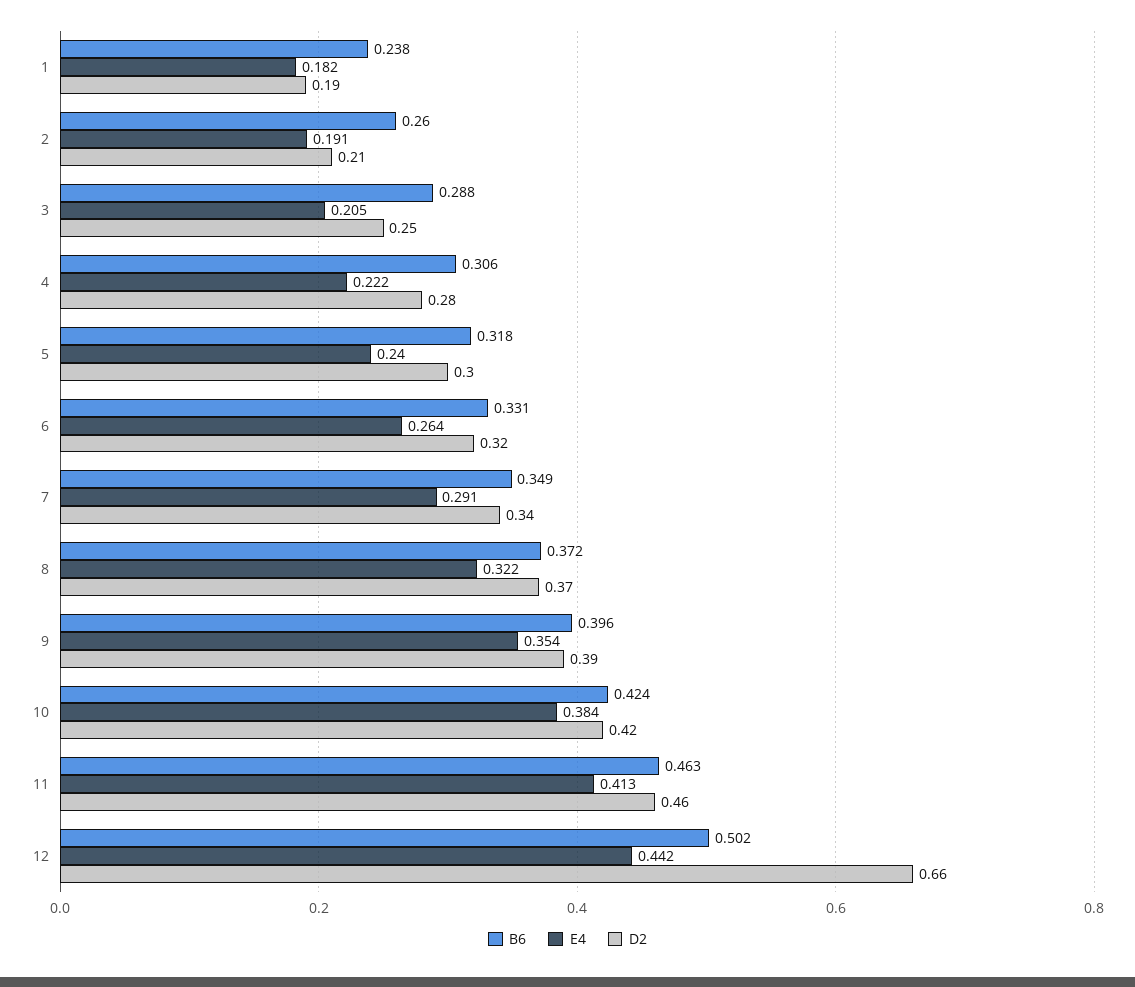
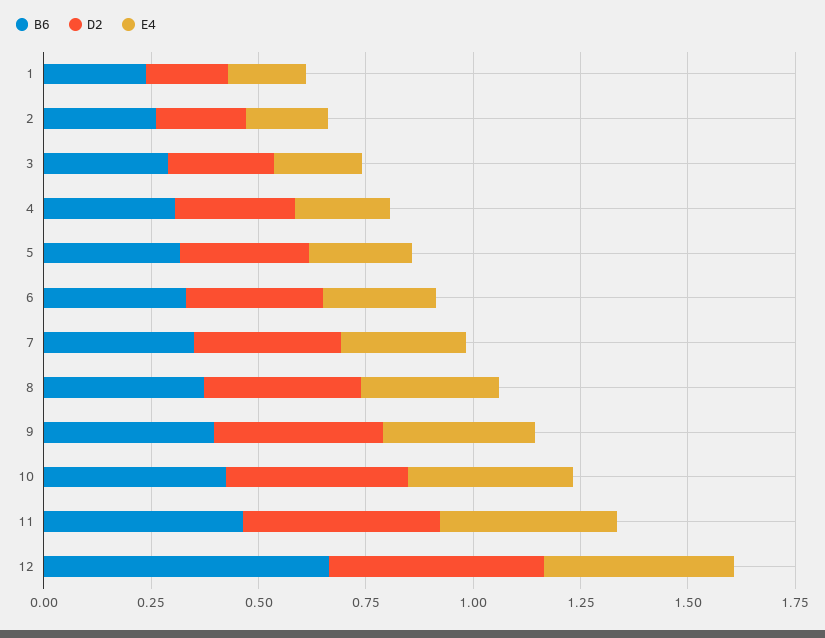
B6, 12: 0.502 -> 0.65
D2, 12: 0.66 -> 0.5

